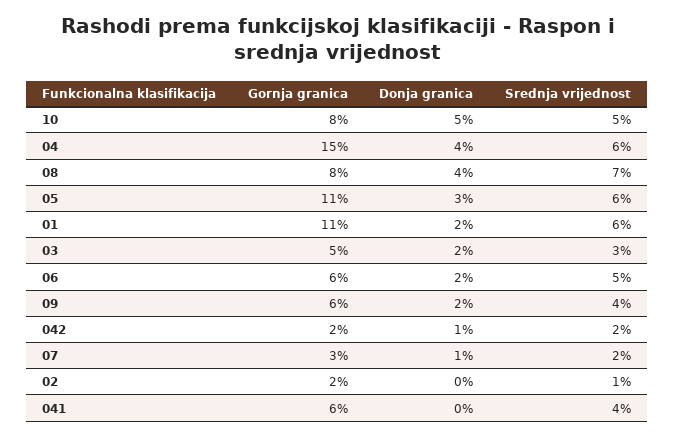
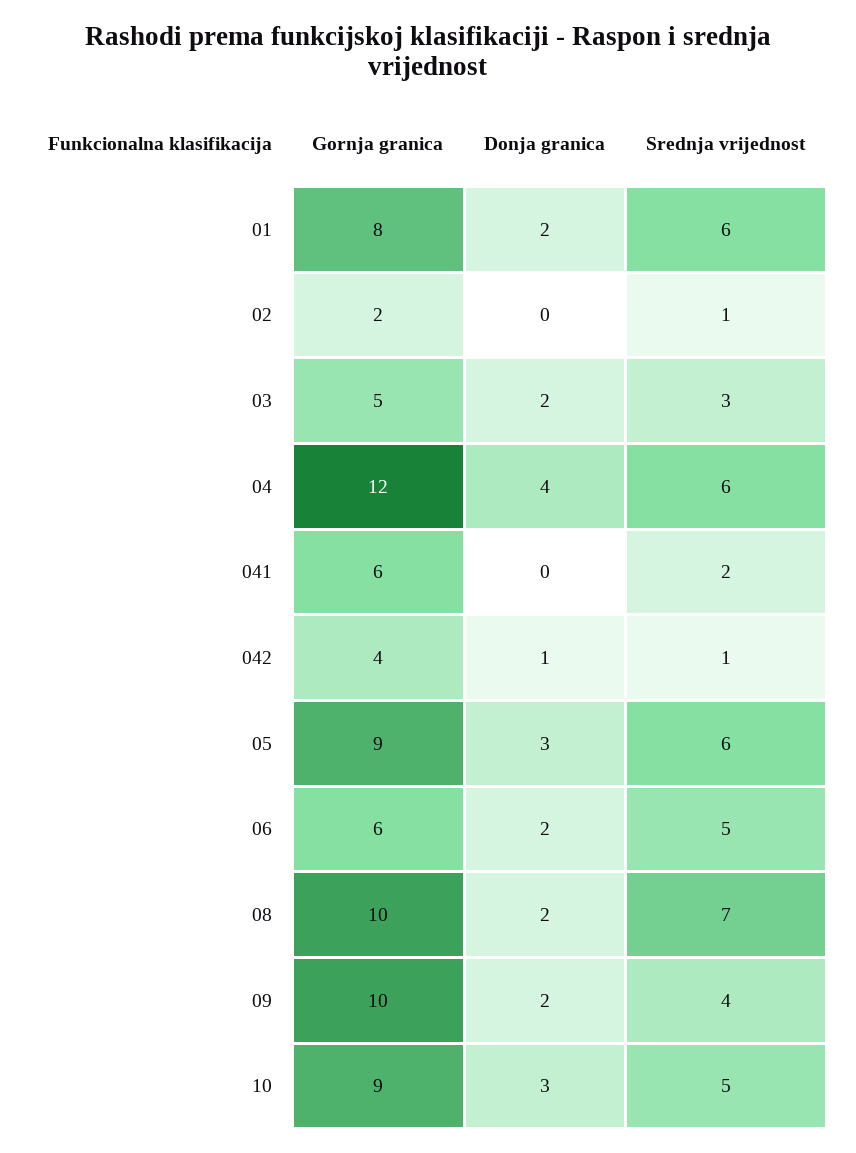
Gornja granica, 10: 8 -> 9
Donja granica, 10: 5 -> 3
Gornja granica, 04: 15 -> 12
Gornja granica, 08: 8 -> 10
Donja granica, 08: 4 -> 2
Gornja granica, 05: 11 -> 9
Gornja granica, 01: 11 -> 8
Gornja granica, 09: 6 -> 10
Gornja granica, 042: 2 -> 4
Srednja vrijednost, 042: 2 -> 1
Gornja granica, 07: 3 -> none
Donja granica, 07: 1 -> none
Srednja vrijednost, 07: 2 -> none
Srednja vrijednost, 041: 4 -> 2

